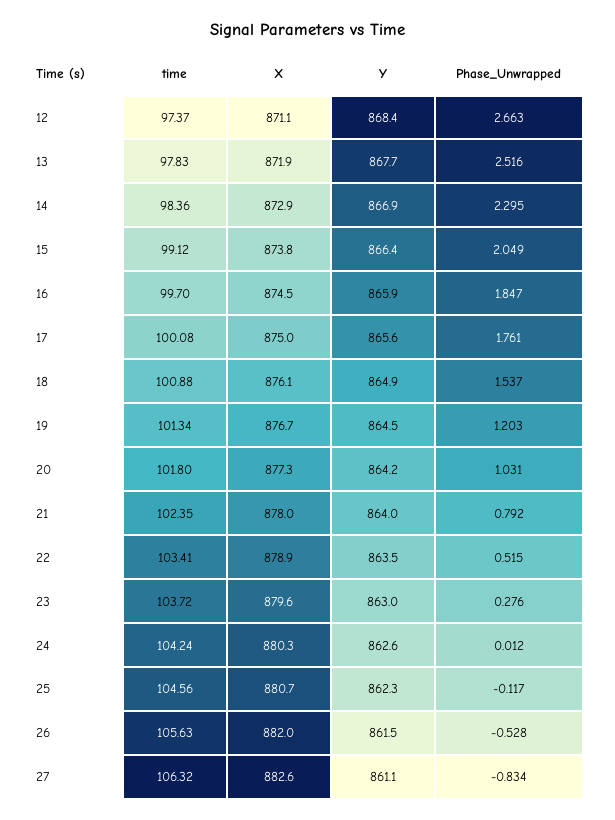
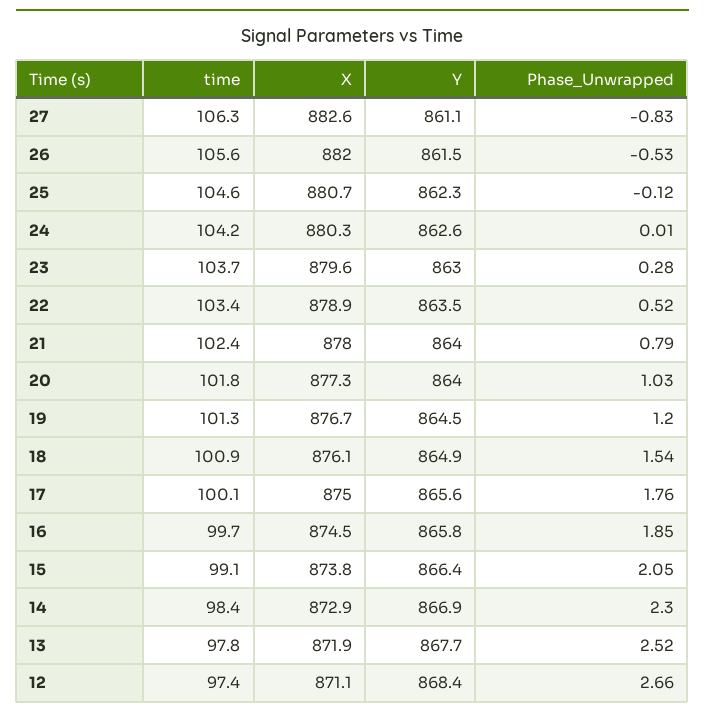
Y, 16: 865.9 -> 865.8
Y, 20: 864.2 -> 864

